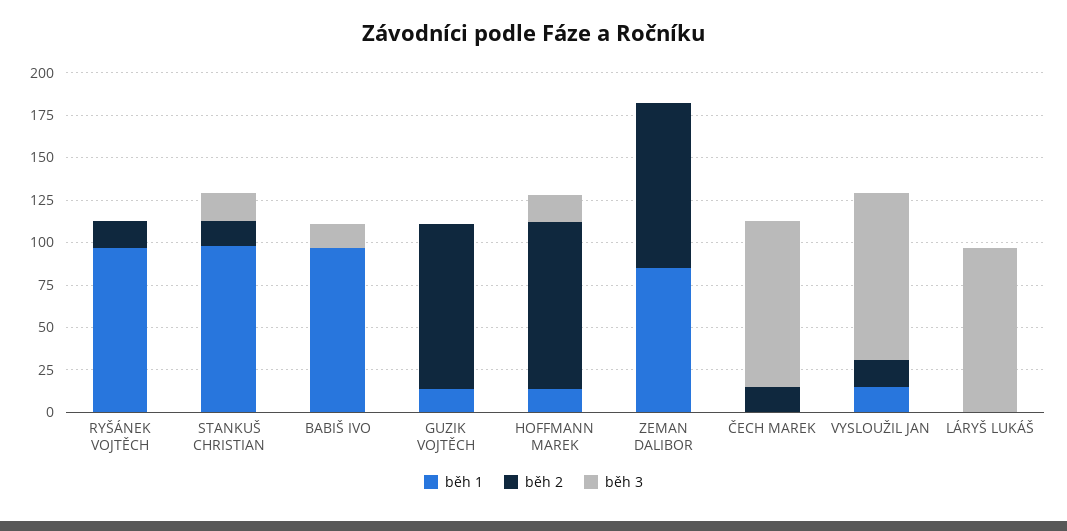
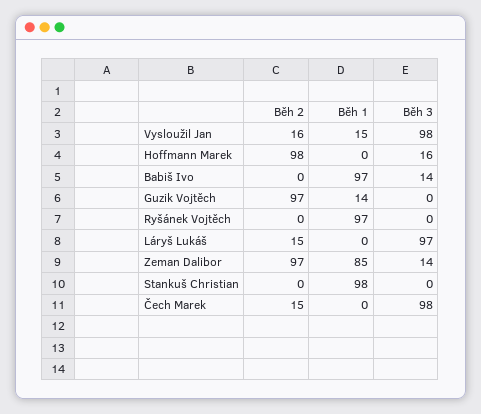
běh 2, RYŠÁNEK VOJTĚCH: 15 -> 0
běh 2, STANKUŠ CHRISTIAN: 15 -> 0
běh 3, STANKUŠ CHRISTIAN: 15 -> 0
běh 1, HOFFMANN MAREK: 15 -> 0
běh 3, ZEMAN DALIBOR: 0 -> 14
běh 2, LÁRYŠ LUKÁŠ: 0 -> 15

